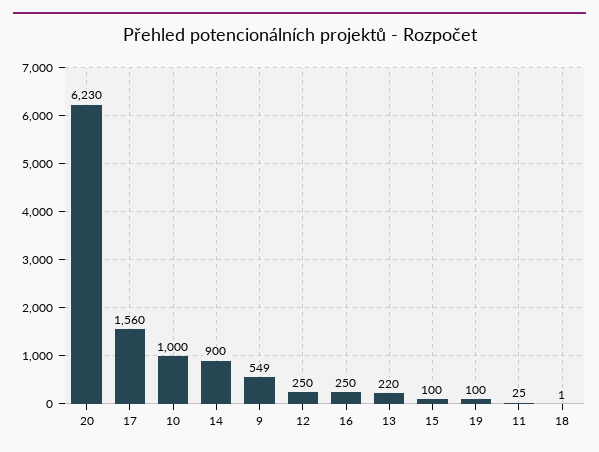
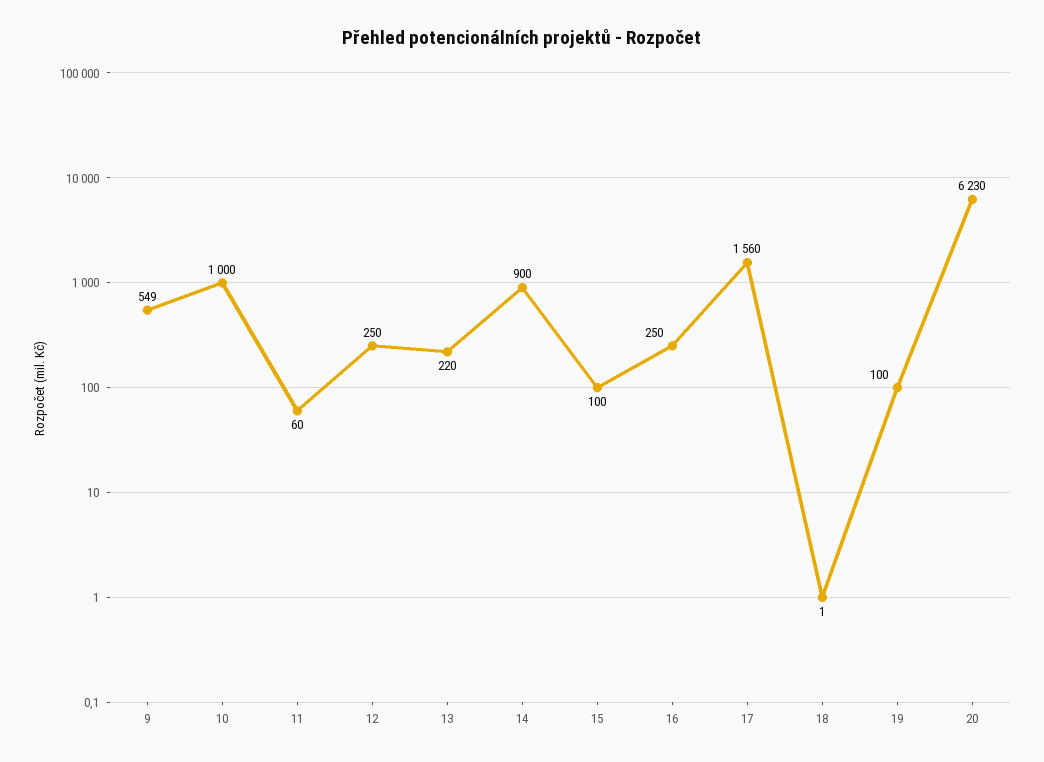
11: 25 -> 60

